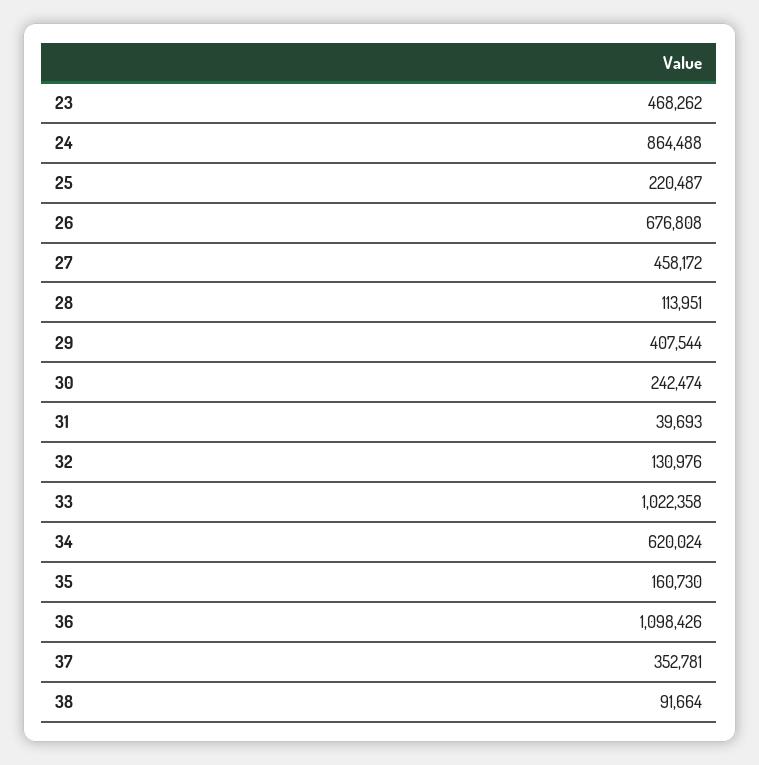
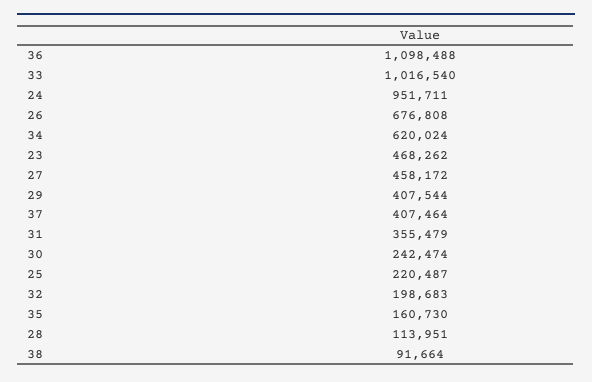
24: 864488 -> 951711
31: 39693 -> 355479
32: 130976 -> 198683
33: 1022358 -> 1016540
36: 1098426 -> 1098488
37: 352781 -> 407464

